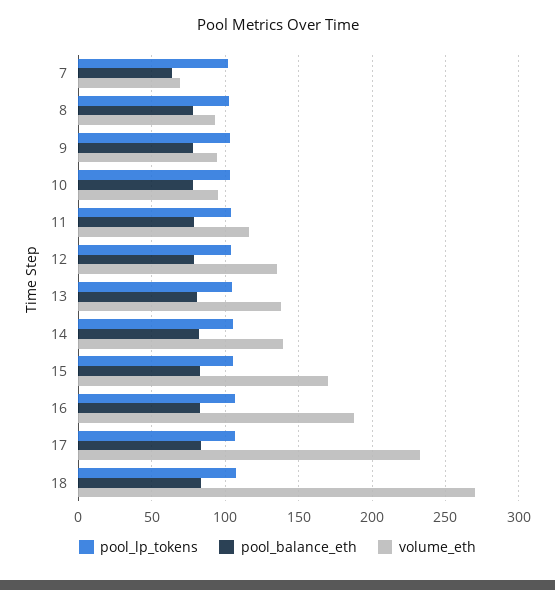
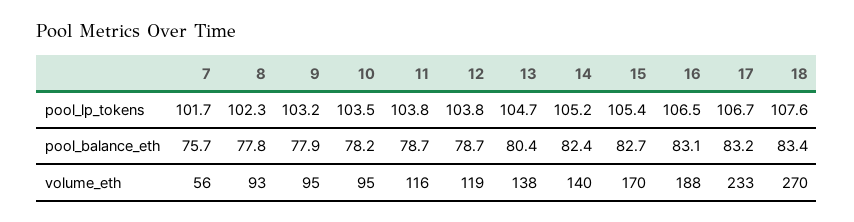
pool_balance_eth, 7: 65 -> 75.7
volume_eth, 7: 70 -> 56
volume_eth, 12: 135 -> 119

